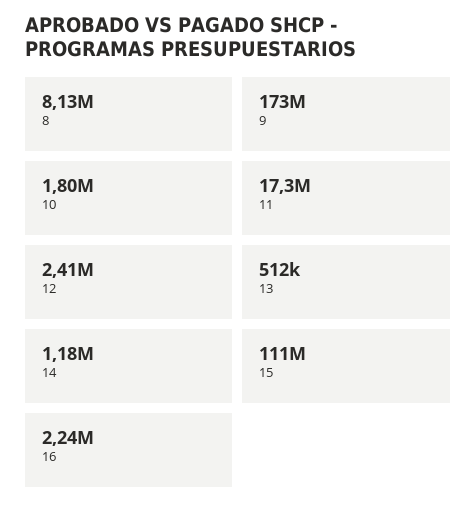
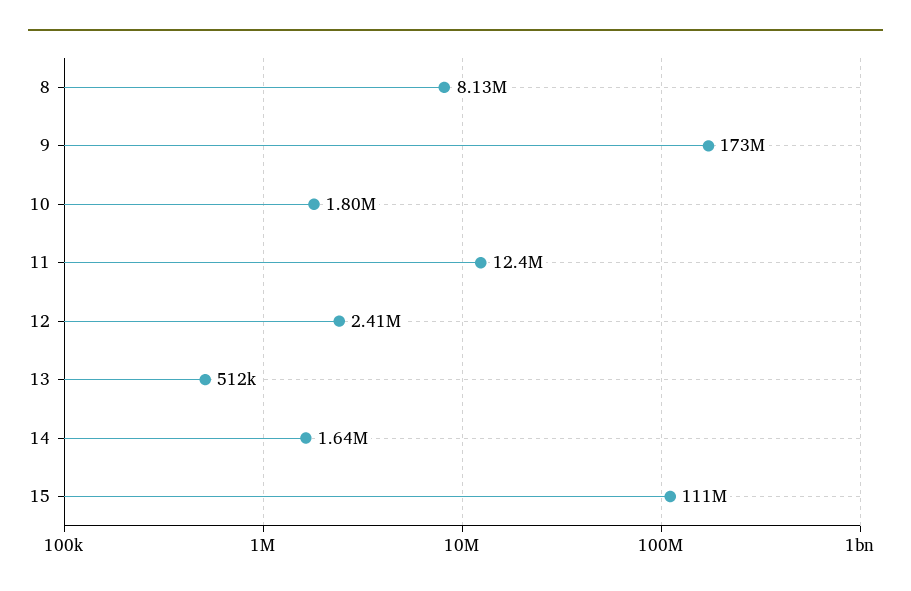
11: 17300000 -> 12400000
14: 1180000 -> 1640000
16: 2240000 -> none

